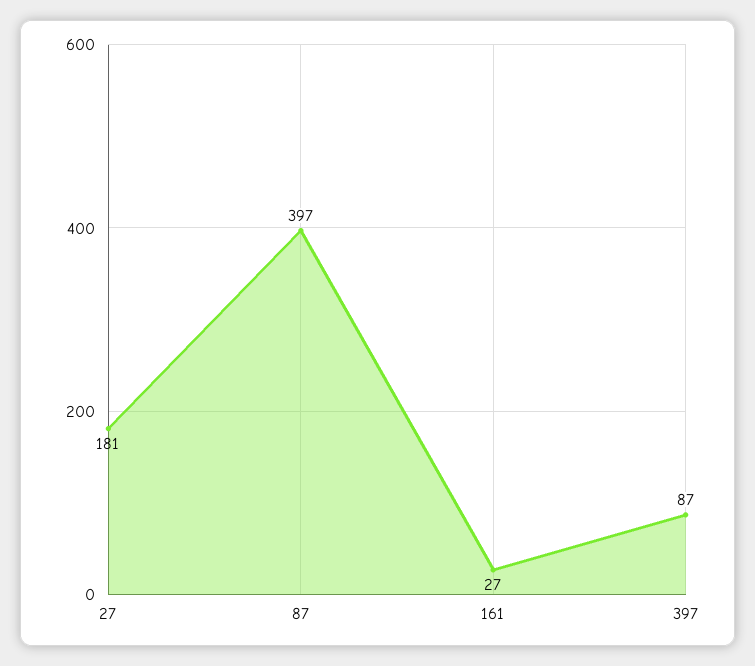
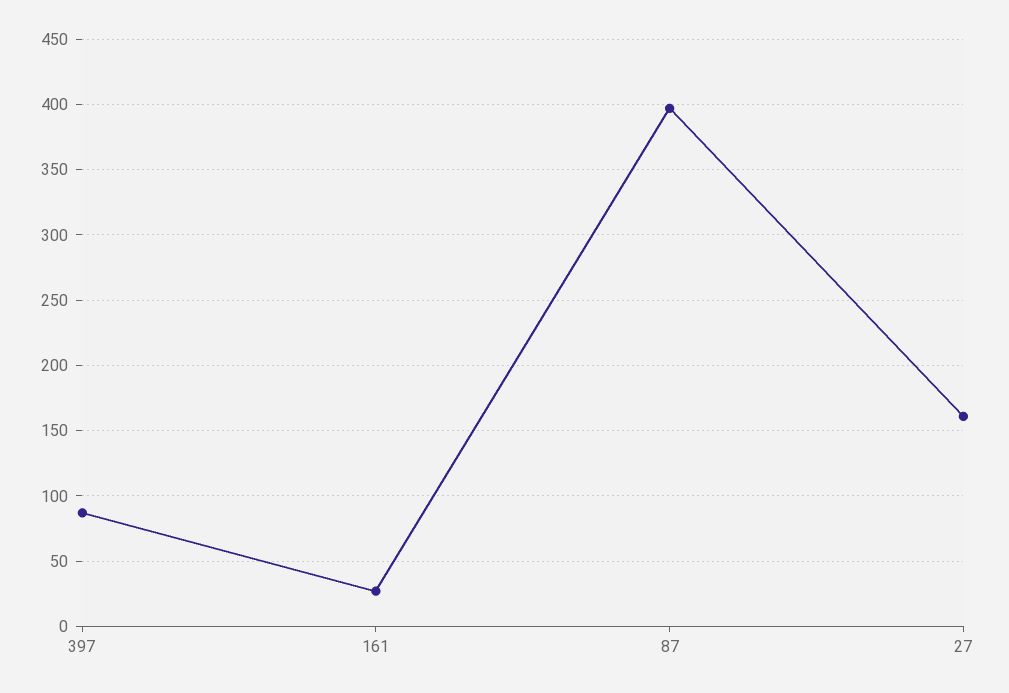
27: 181 -> 160

